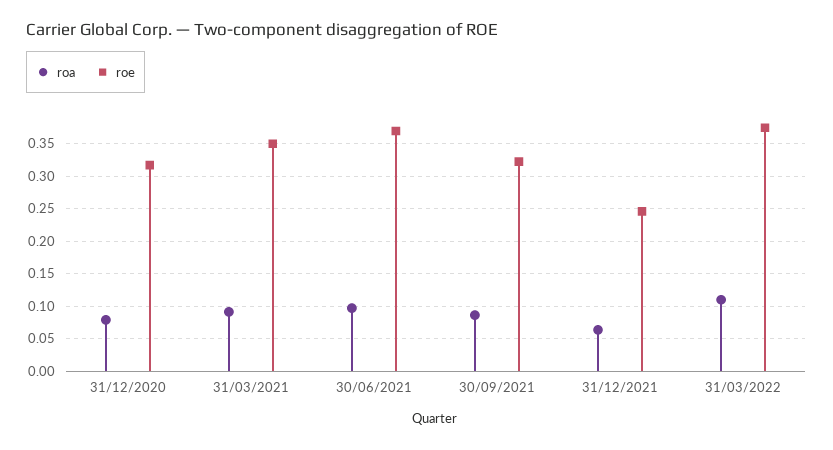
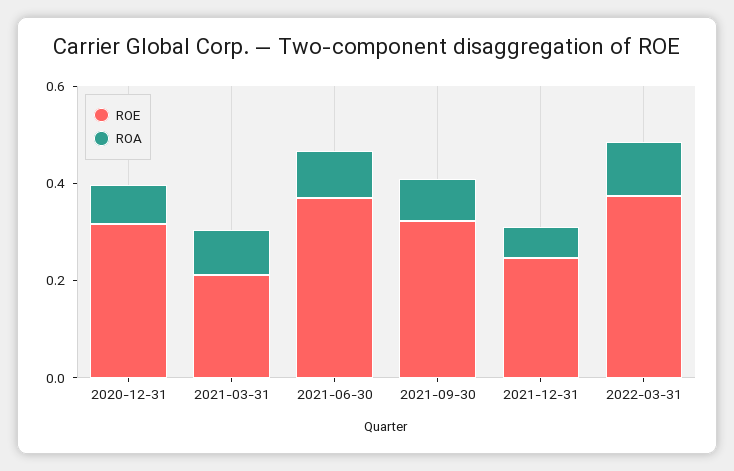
roe, 31/03/2021: 0.35 -> 0.2

